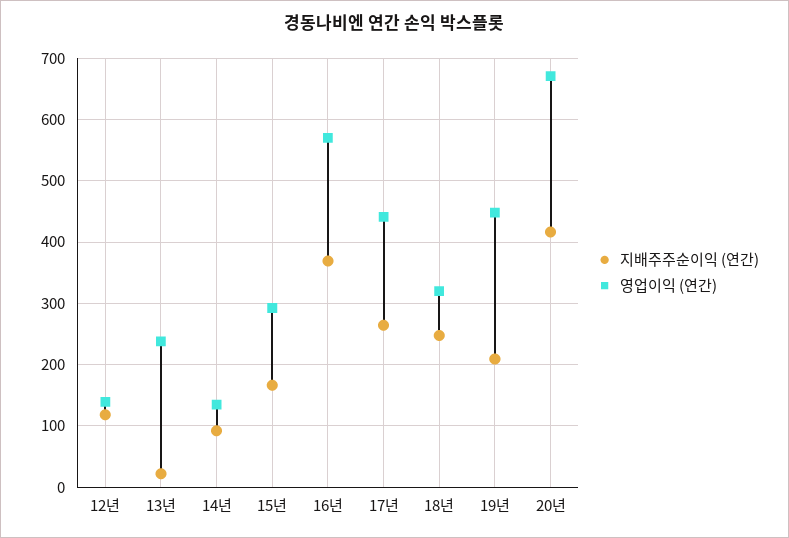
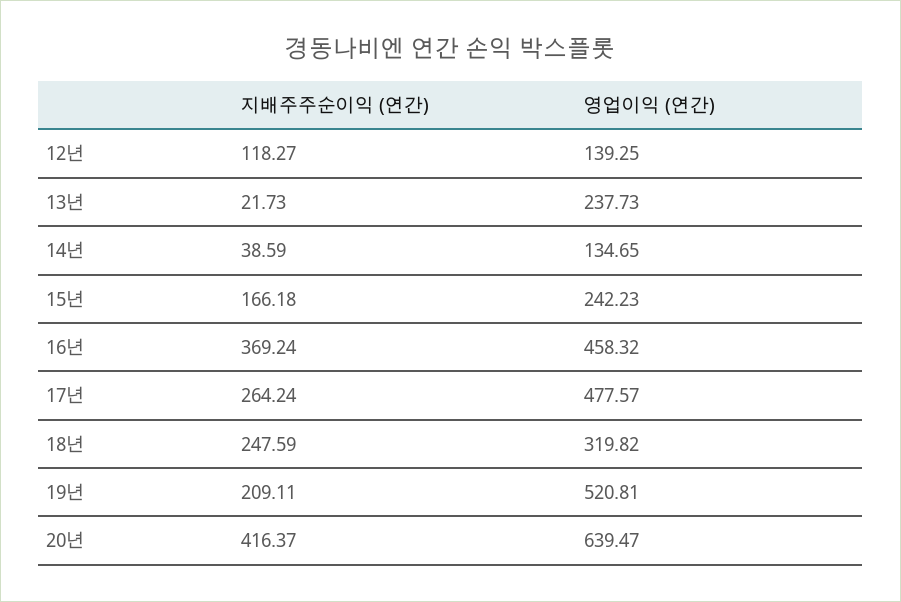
지배주주순이익 (연간), 14년: 90 -> 38.59
영업이익 (연간), 15년: 290 -> 242.23
영업이익 (연간), 16년: 570 -> 458.32
영업이익 (연간), 17년: 440 -> 477.57
영업이익 (연간), 19년: 450 -> 520.81
영업이익 (연간), 20년: 670 -> 639.47

